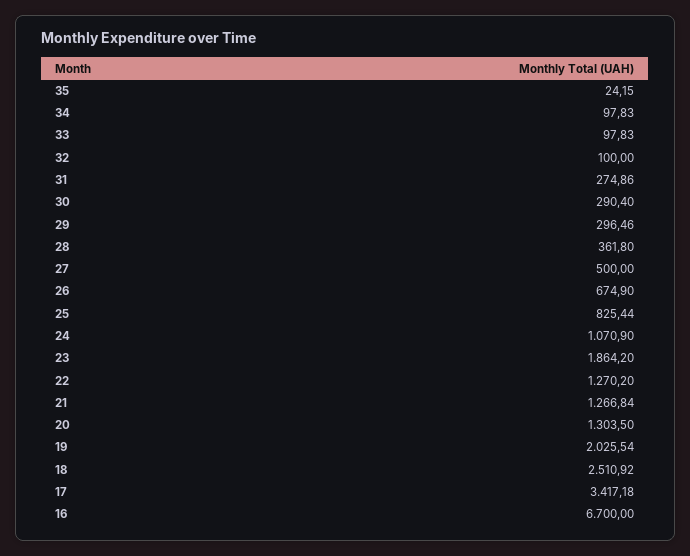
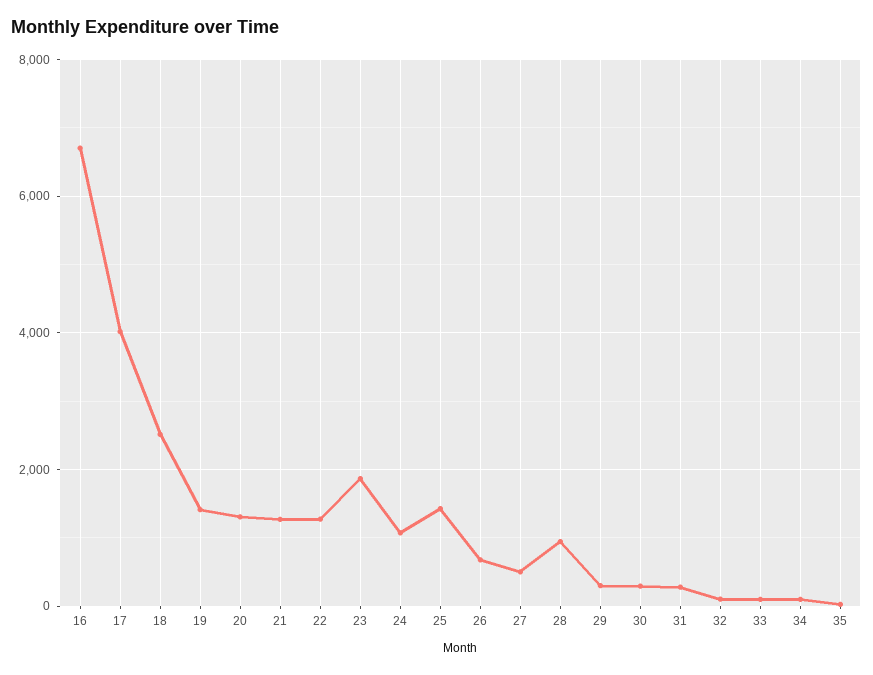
28: 361.8 -> 1000
25: 825.44 -> 1400
19: 2025.54 -> 1400
17: 3417.18 -> 4000

